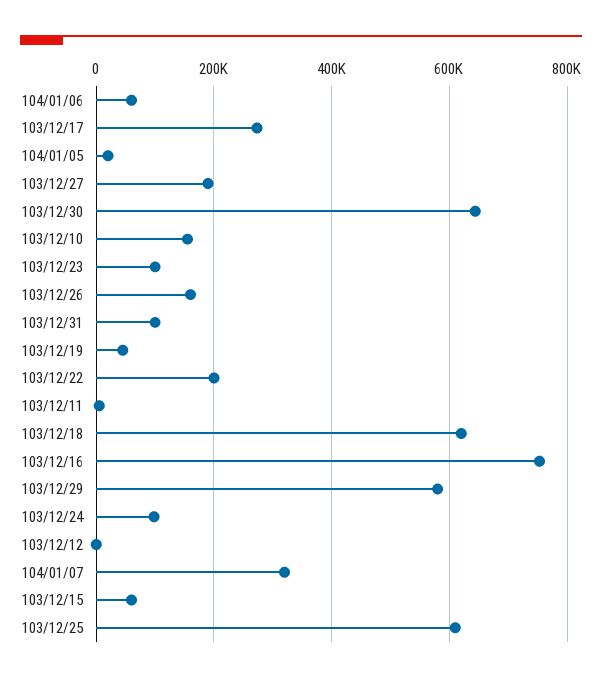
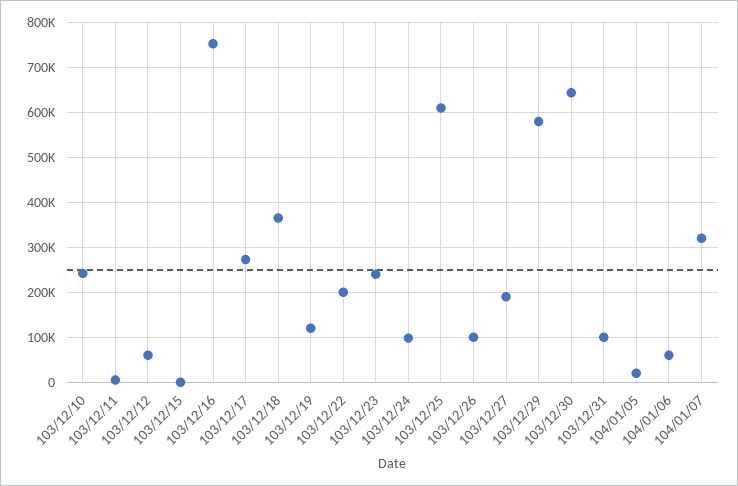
103/12/10: 160000 -> 240000
103/12/23: 100000 -> 240000
103/12/26: 160000 -> 100000
103/12/19: 40000 -> 120000
103/12/18: 620000 -> 360000
103/12/12: 0 -> 60000
103/12/15: 60000 -> 0

